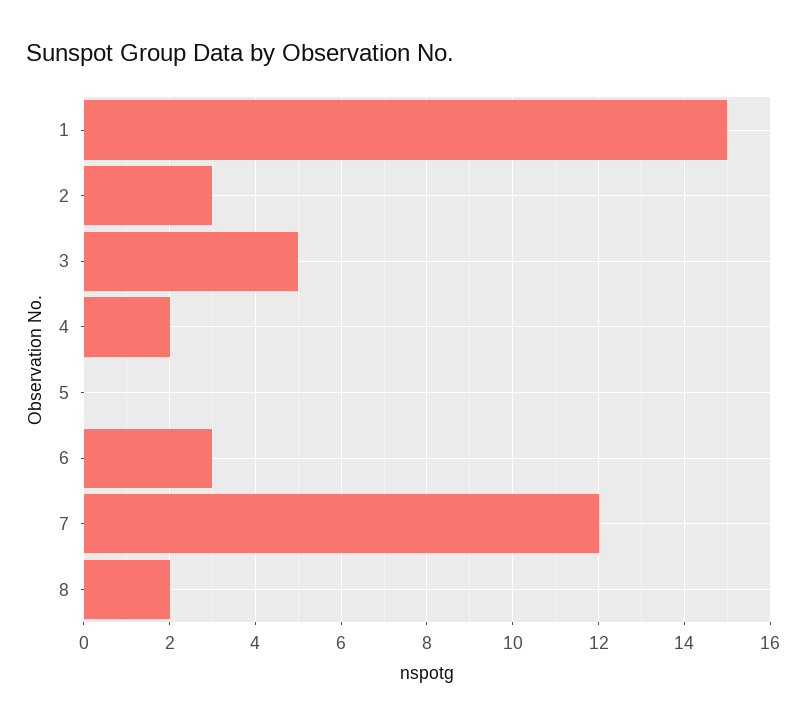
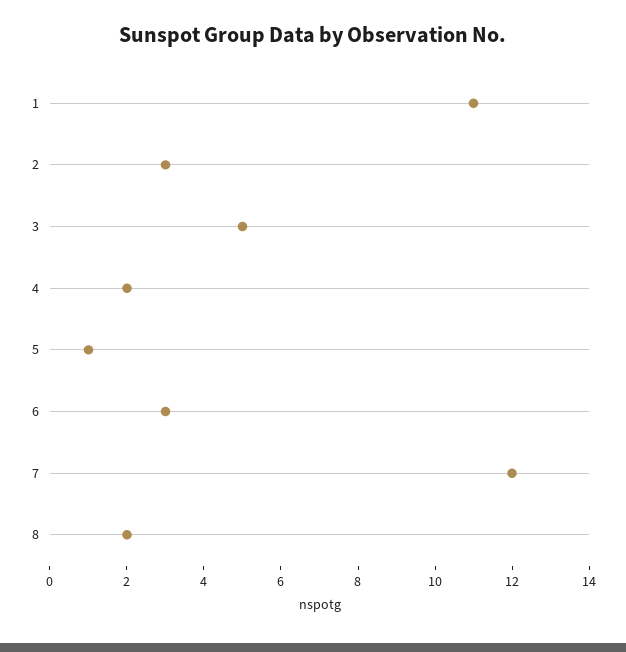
1: 15 -> 11
5: 0 -> 1

